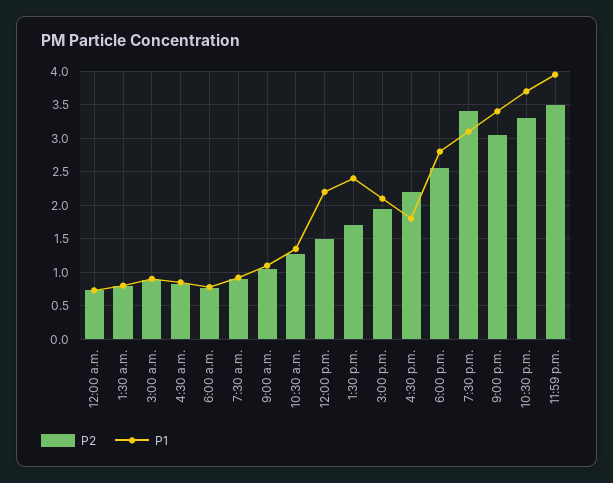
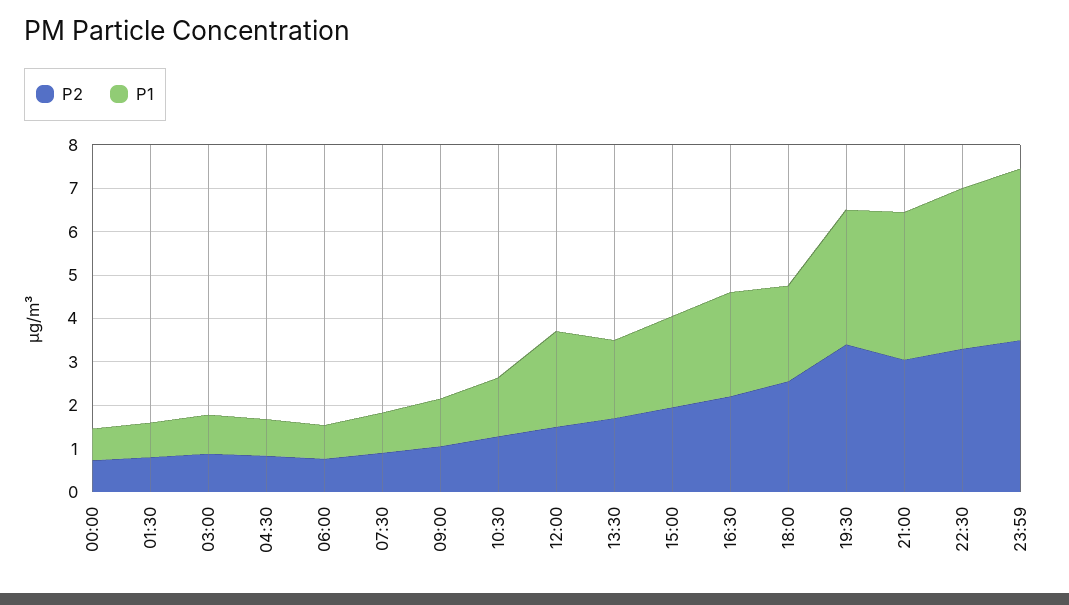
P1, 1:30 p.m.: 2.4 -> 1.8
P1, 4:30 p.m.: 1.8 -> 2.4
P1, 6:00 p.m.: 2.8 -> 2.2

